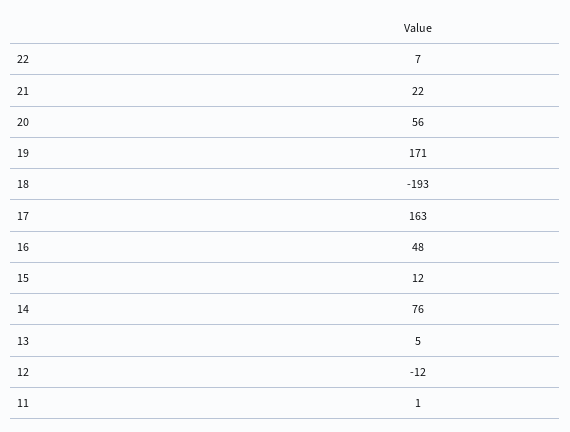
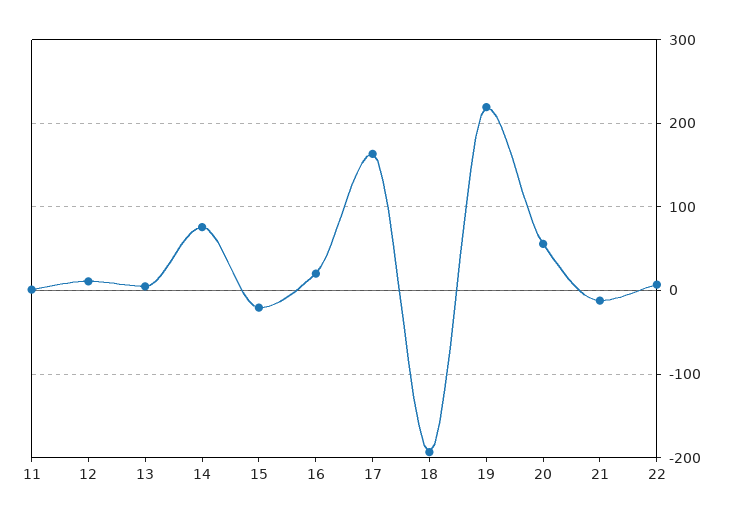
21: 22 -> -10
19: 171 -> 220
16: 48 -> 20
15: 12 -> -20
12: -12 -> 10

